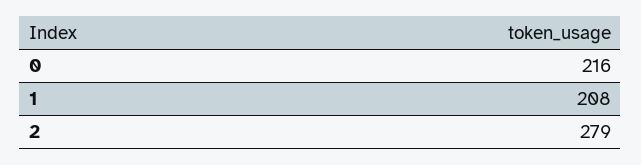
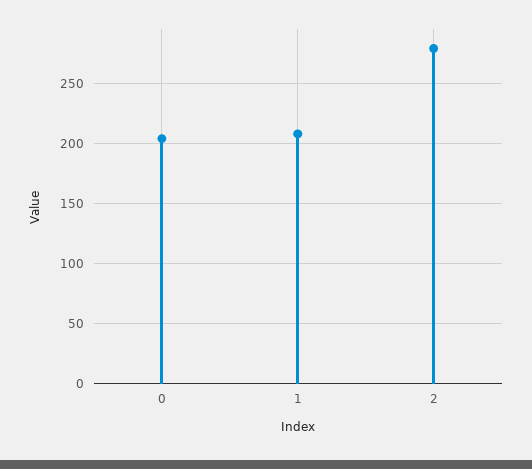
0: 216 -> 205

